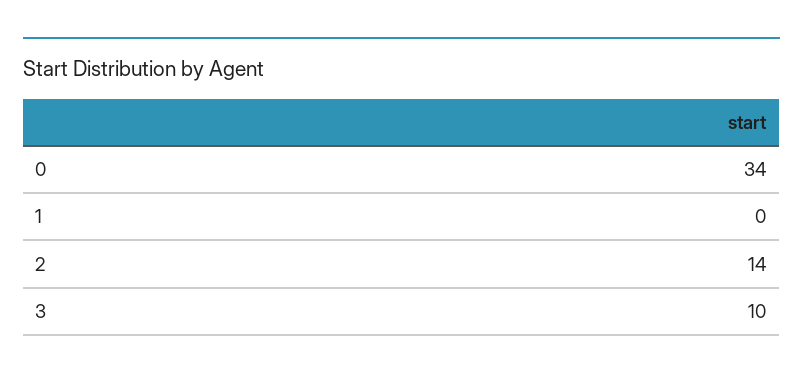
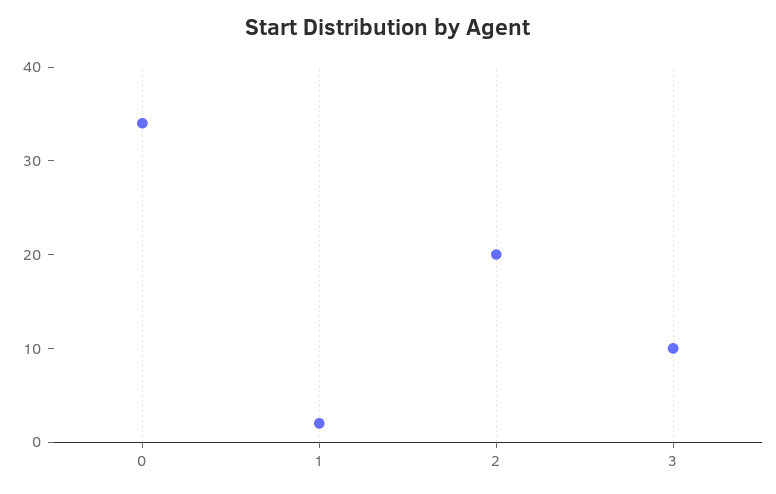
1: 0 -> 2
2: 14 -> 20

